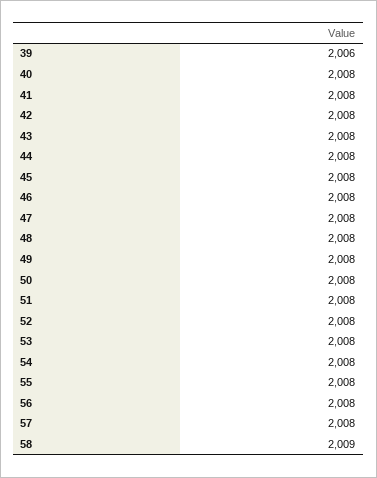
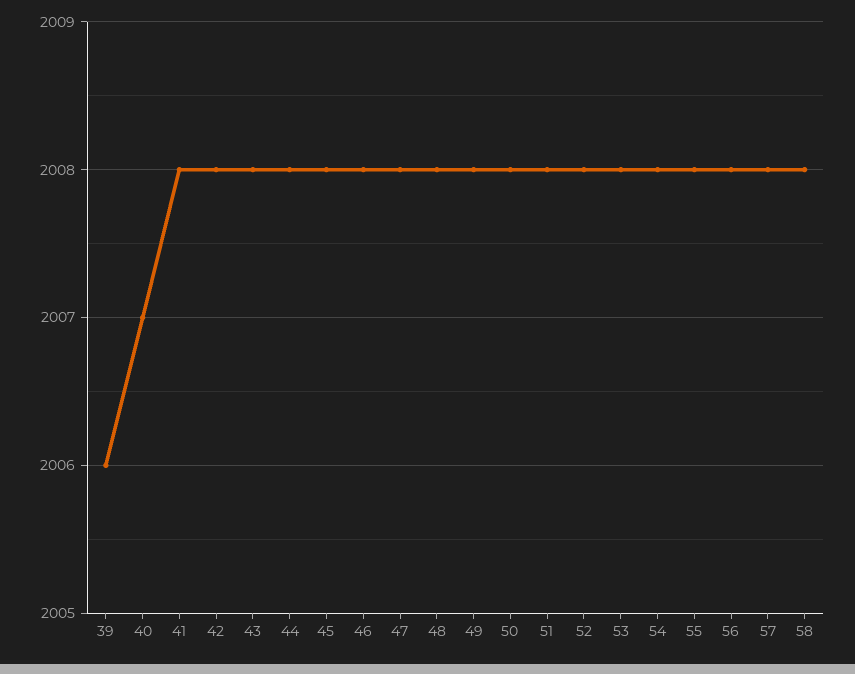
40: 2008 -> 2007
58: 2009 -> 2008

